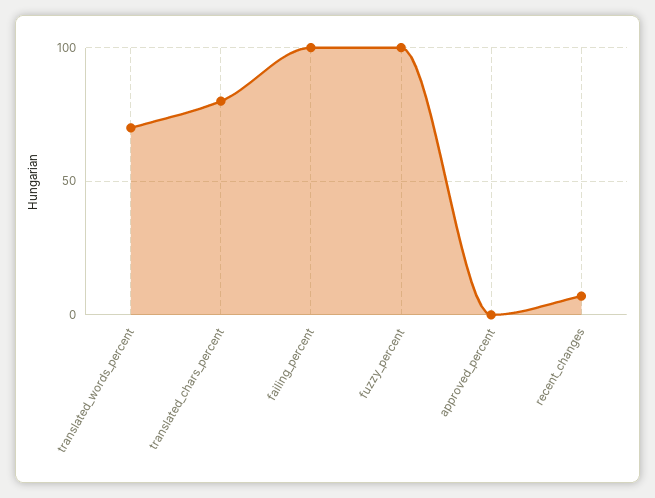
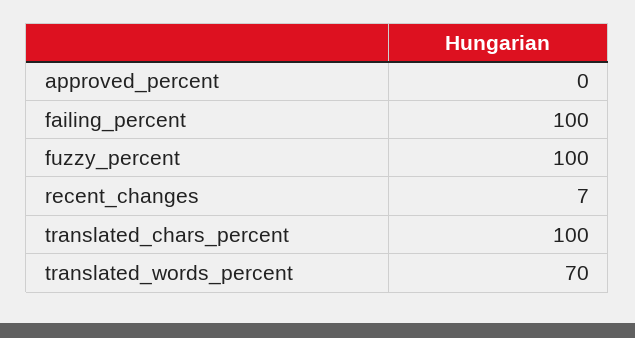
translated_chars_percent: 80 -> 100

